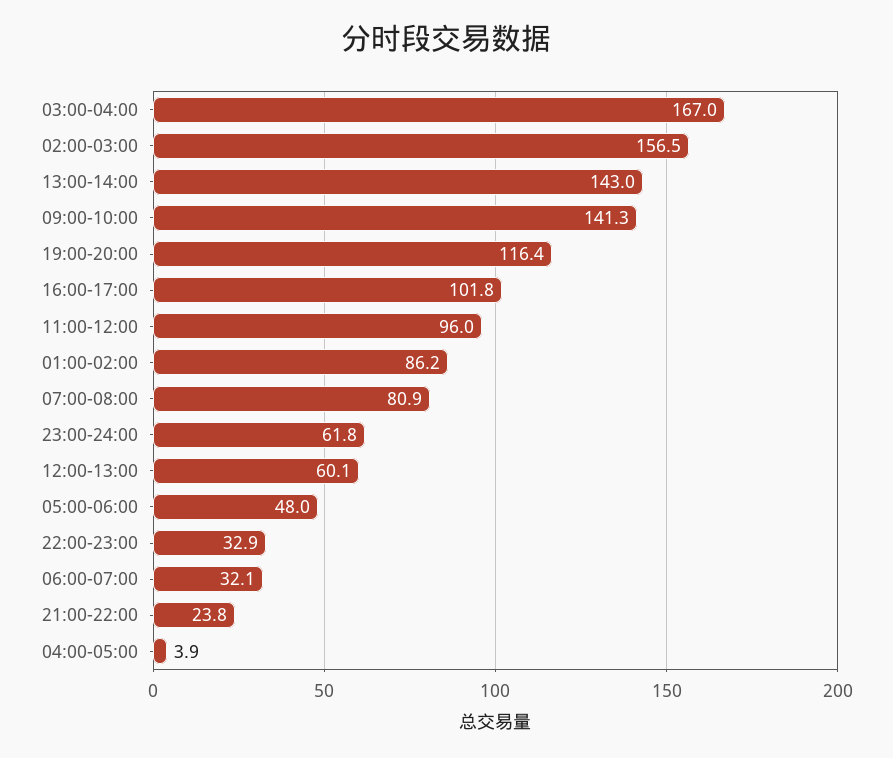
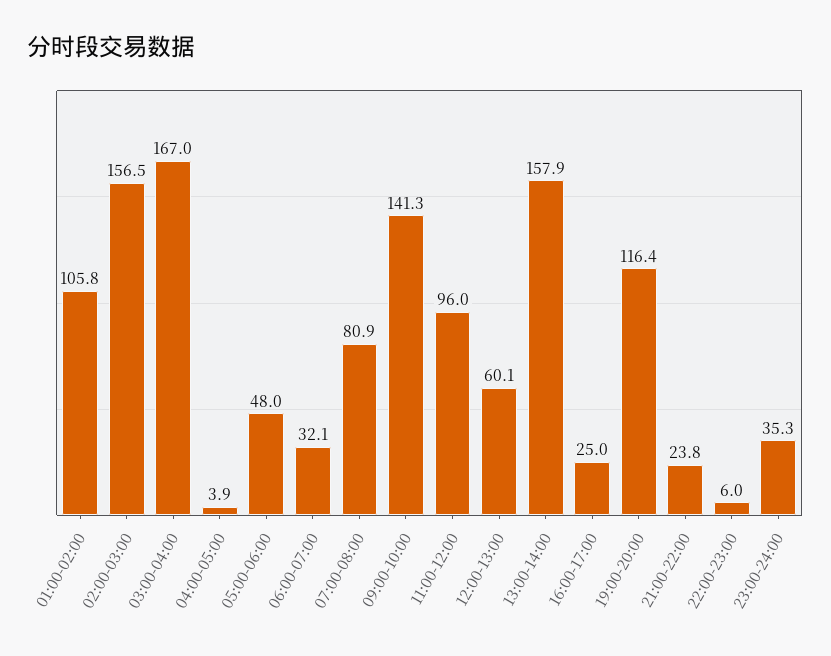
13:00-14:00: 143 -> 157.9
16:00-17:00: 101.8 -> 25
01:00-02:00: 86.2 -> 105.8
23:00-24:00: 61.8 -> 35.3
22:00-23:00: 32.9 -> 6

